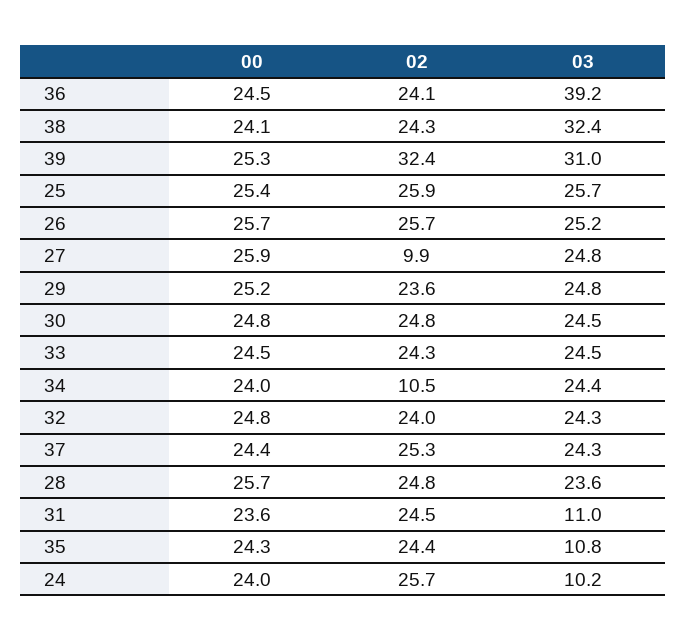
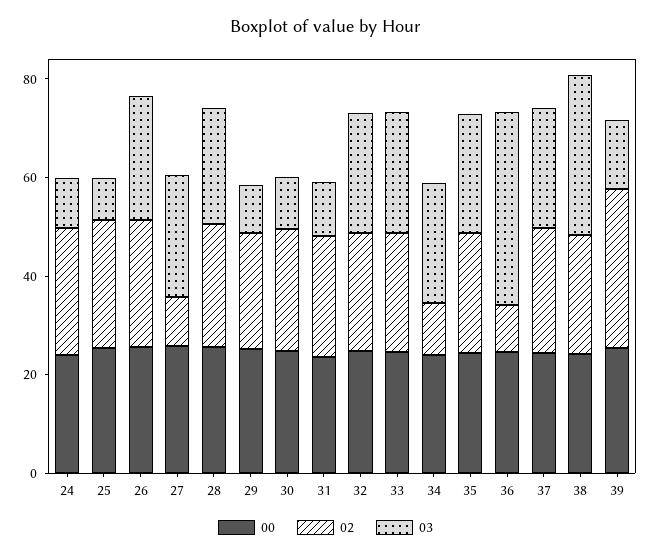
02, 36: 24.1 -> 10
03, 39: 31 -> 15
03, 25: 25.7 -> 10
03, 29: 24.8 -> 10
03, 30: 24.5 -> 10
03, 35: 10.8 -> 25

